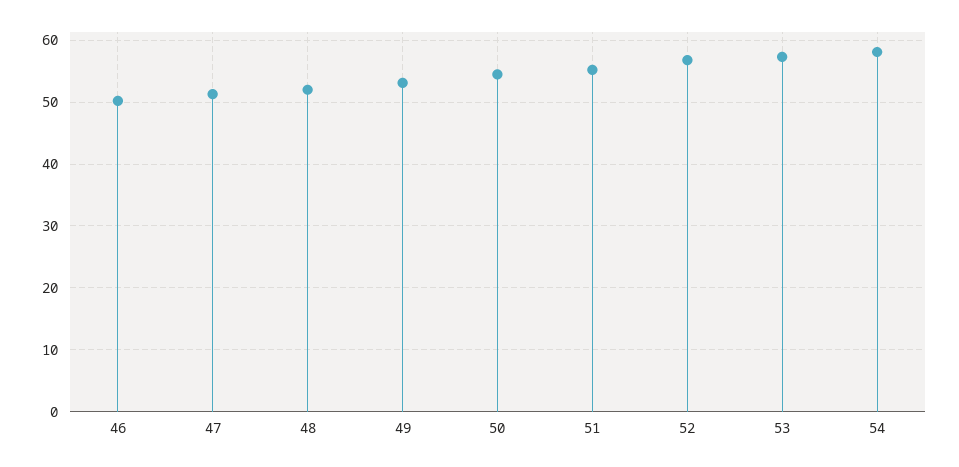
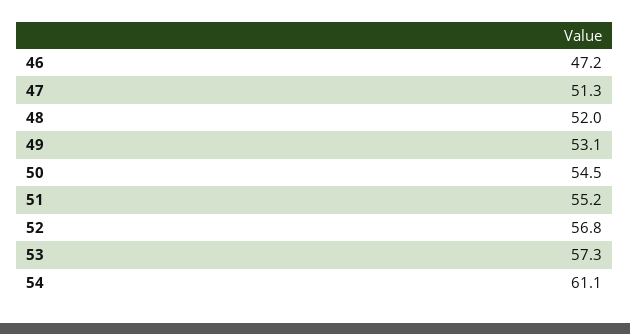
46: 50 -> 47.2
54: 58 -> 61.1

